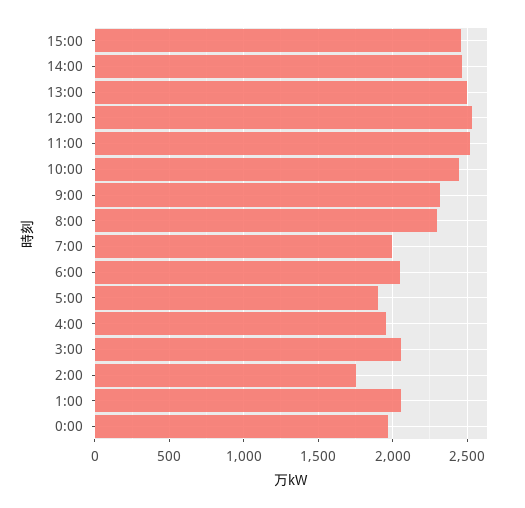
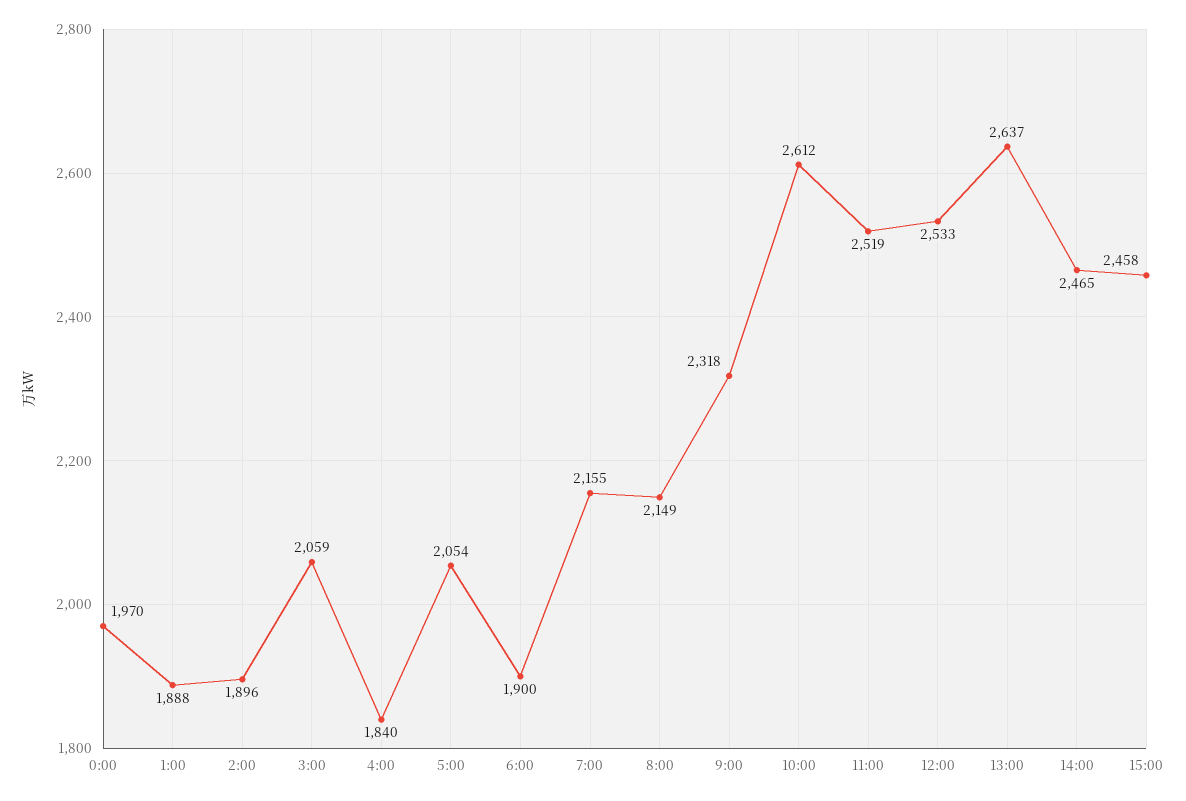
13:00: 2500 -> 2637
10:00: 2450 -> 2612
8:00: 2300 -> 2149
7:00: 2000 -> 2155
6:00: 2050 -> 1900
5:00: 1900 -> 2054
4:00: 1950 -> 1840
2:00: 1750 -> 1896
1:00: 2050 -> 1888

